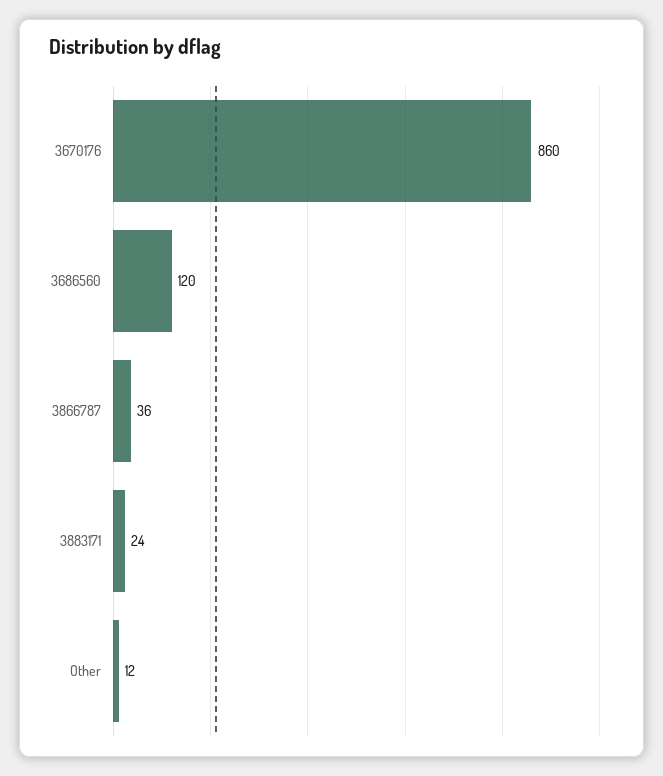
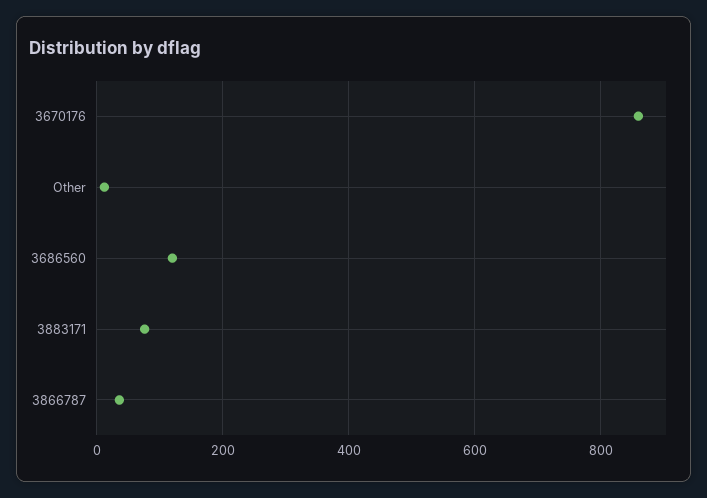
3883171: 24 -> 80

